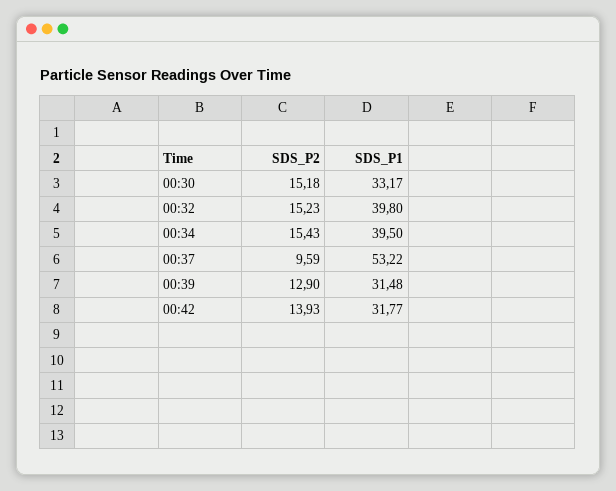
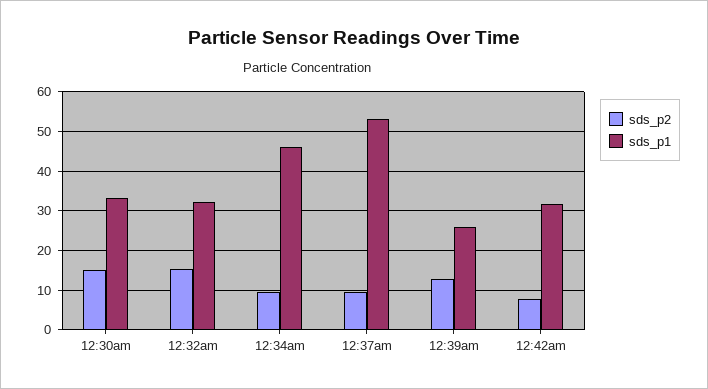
SDS_P1, 00:32: 39.8 -> 32
SDS_P2, 00:34: 15.43 -> 10
SDS_P1, 00:34: 39.5 -> 46
SDS_P1, 00:39: 31.48 -> 26
SDS_P2, 00:42: 13.93 -> 8

